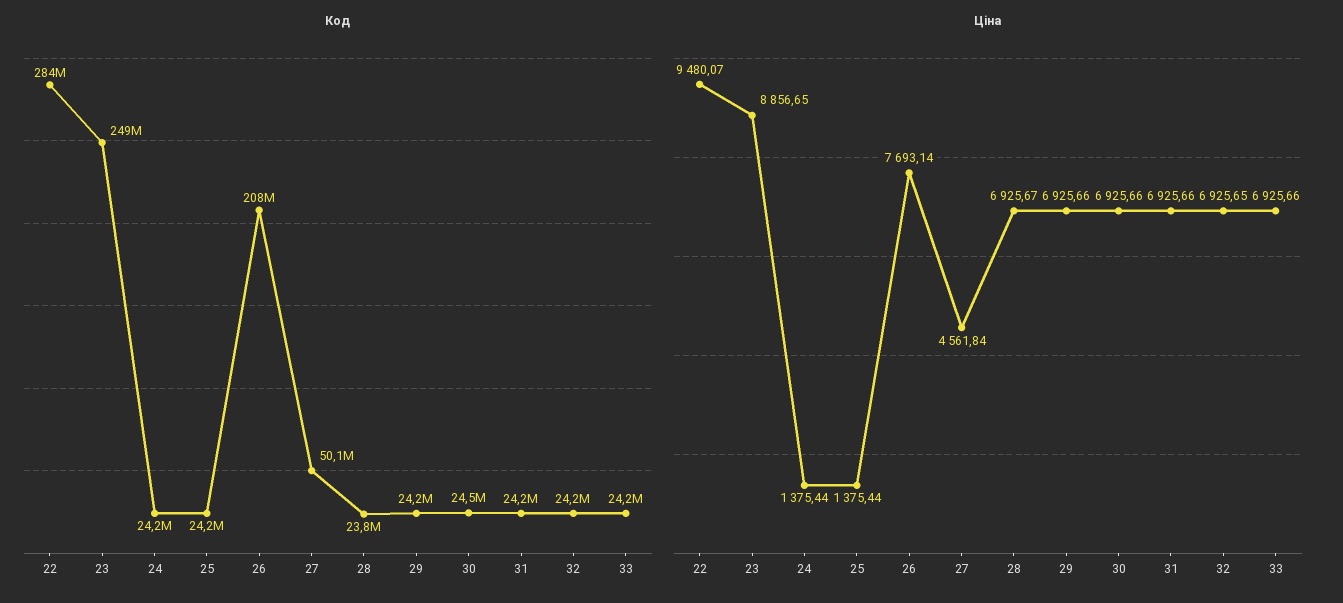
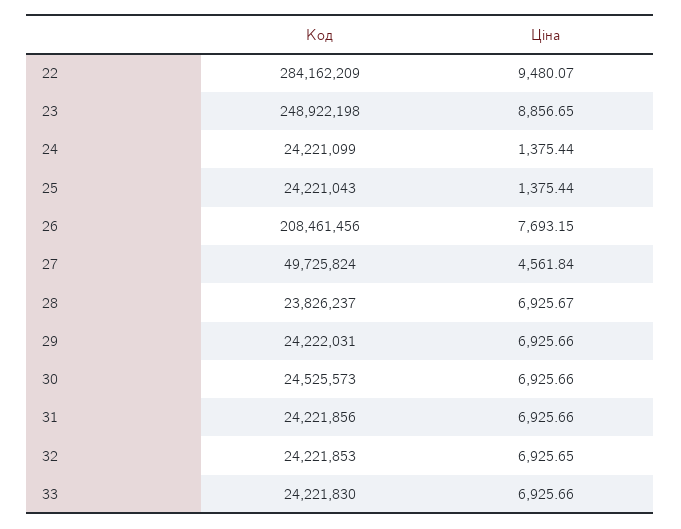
Код, 27: 50100000 -> 49725824
Ціна, 26: 7693.14 -> 7693.15

